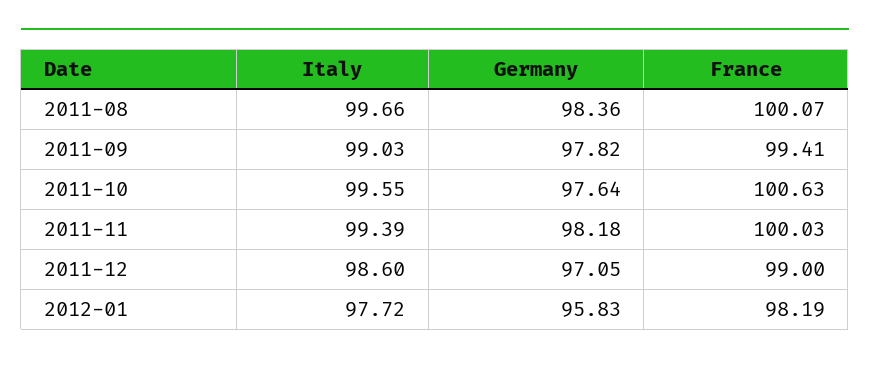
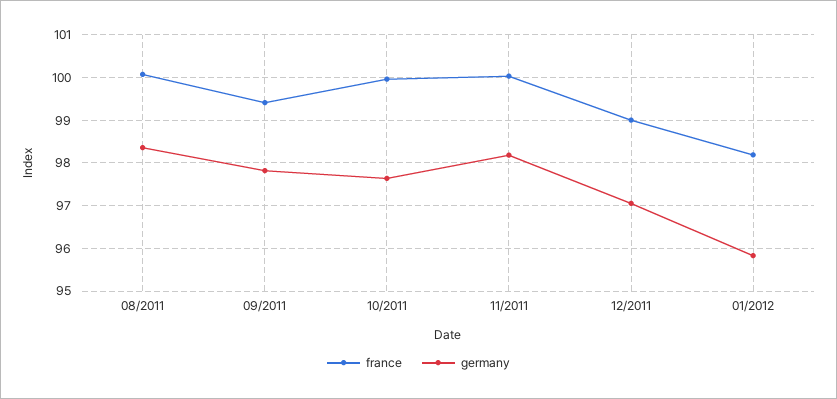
Italy, 2011-08: 99.66 -> none
Italy, 2011-09: 99.03 -> none
Italy, 2011-10: 99.55 -> none
France, 2011-10: 100.63 -> 100
Italy, 2011-11: 99.39 -> none
Italy, 2011-12: 98.6 -> none
Italy, 2012-01: 97.72 -> none

